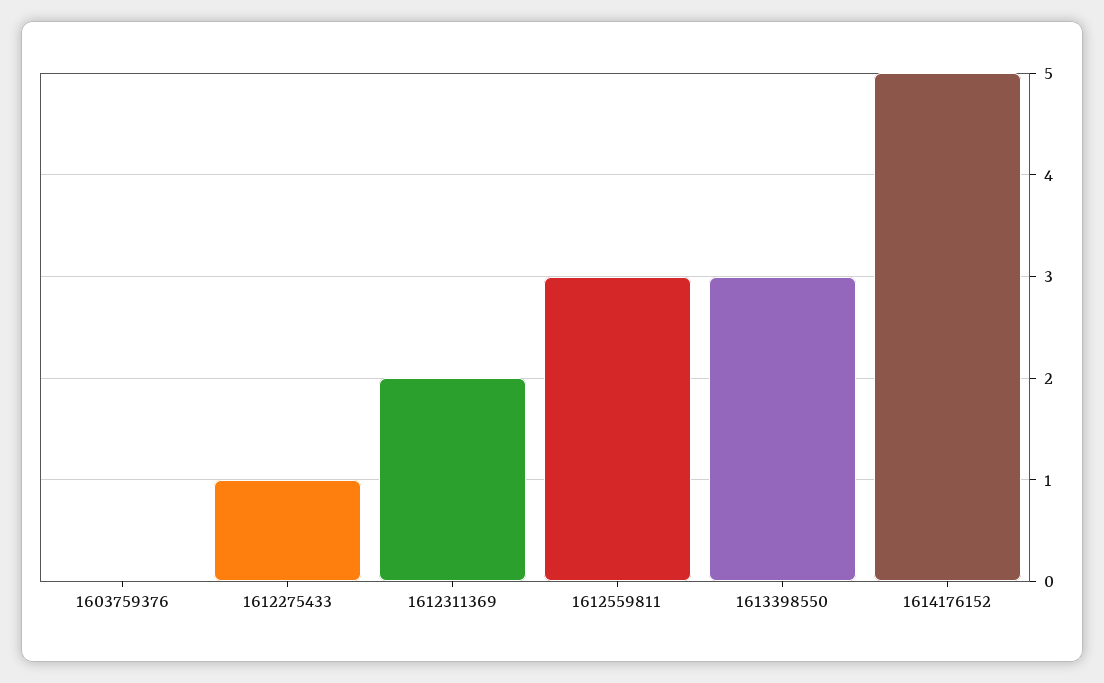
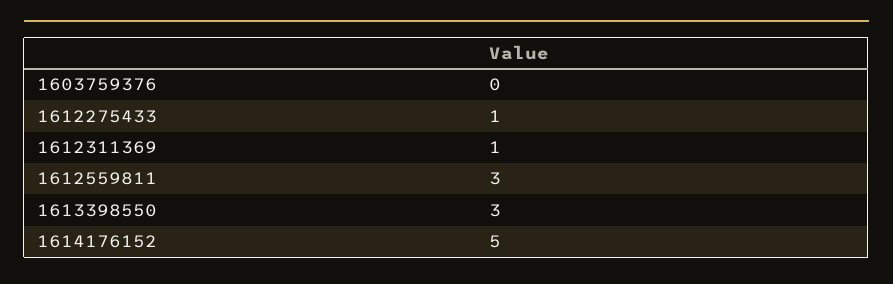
1612311369: 2 -> 1

